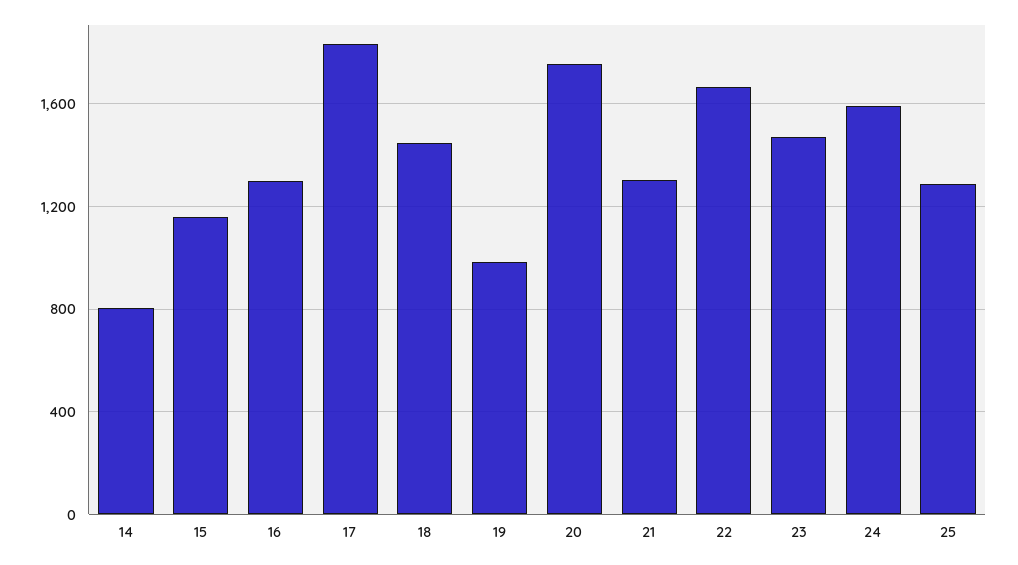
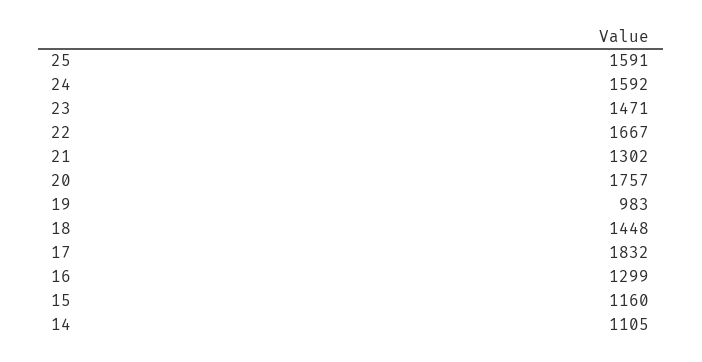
14: 800 -> 1105
25: 1300 -> 1591

